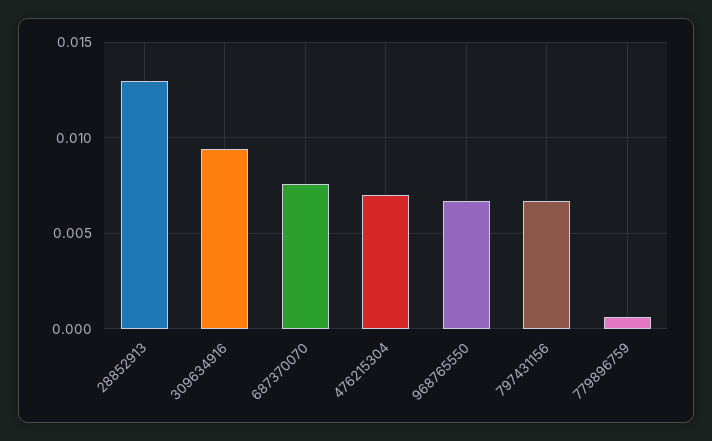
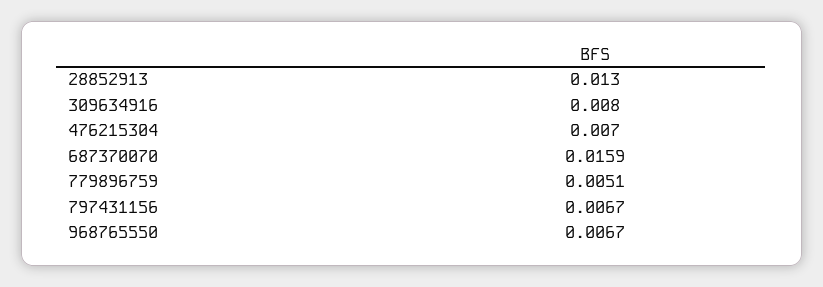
309634916: 0.0095 -> 0.008
687370070: 0.0075 -> 0.0159
779896759: 0.0005 -> 0.0051

